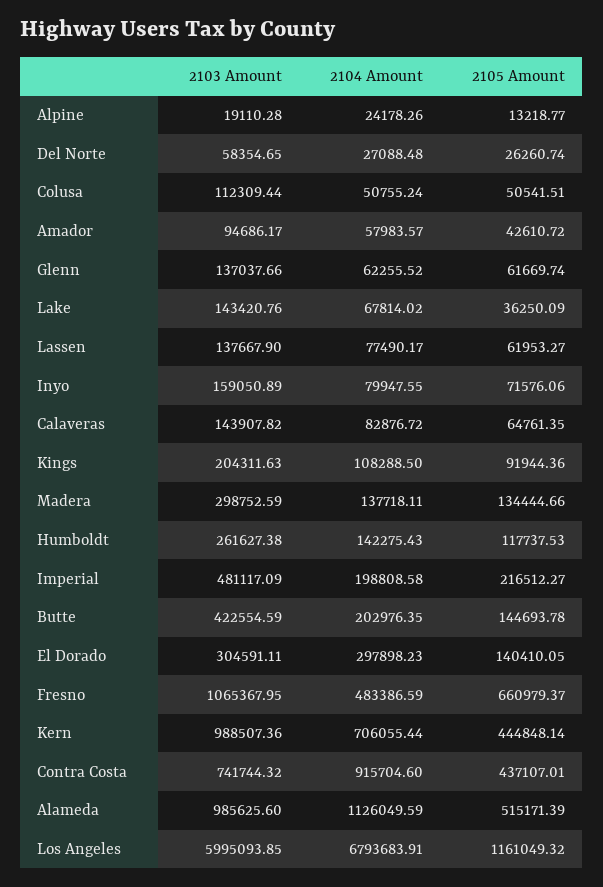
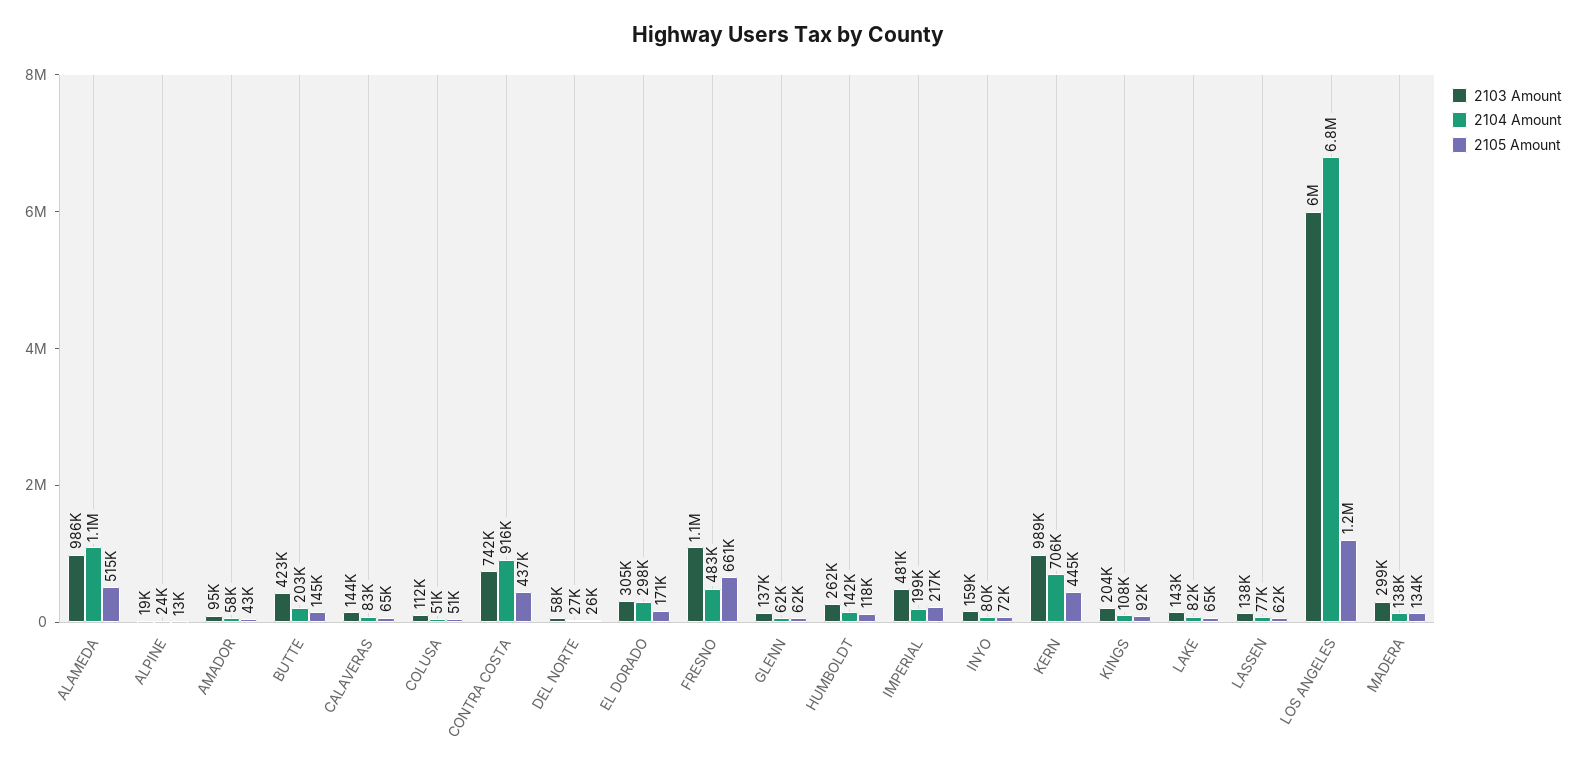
2104 Amount, Lake: 67814.02 -> 82000
2105 Amount, Lake: 36250.09 -> 65000
2105 Amount, El Dorado: 140410.05 -> 171000

